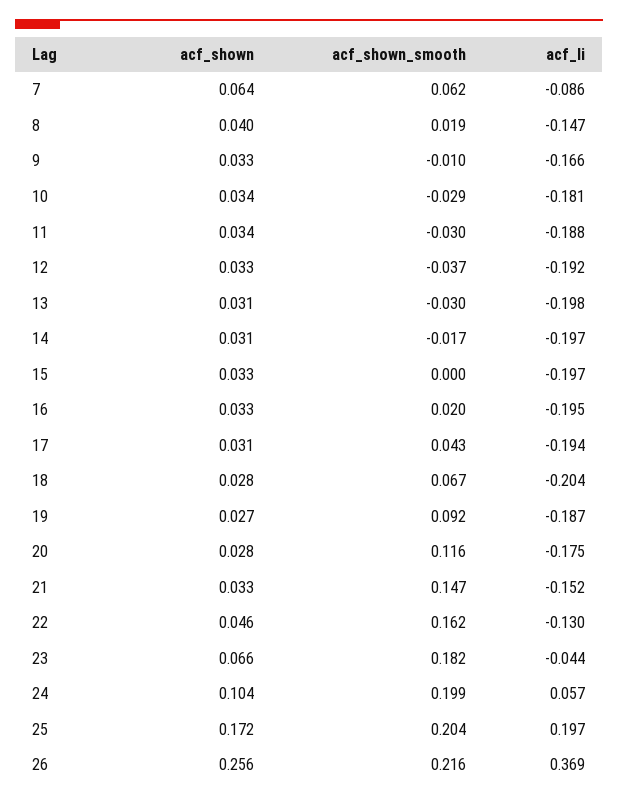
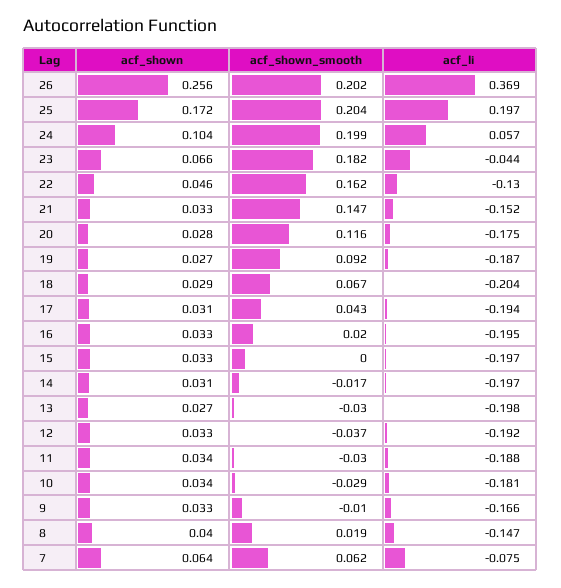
acf_li, 7: -0.086 -> -0.075
acf_shown, 13: 0.031 -> 0.027
acf_shown, 18: 0.028 -> 0.029
acf_shown_smooth, 26: 0.216 -> 0.202

